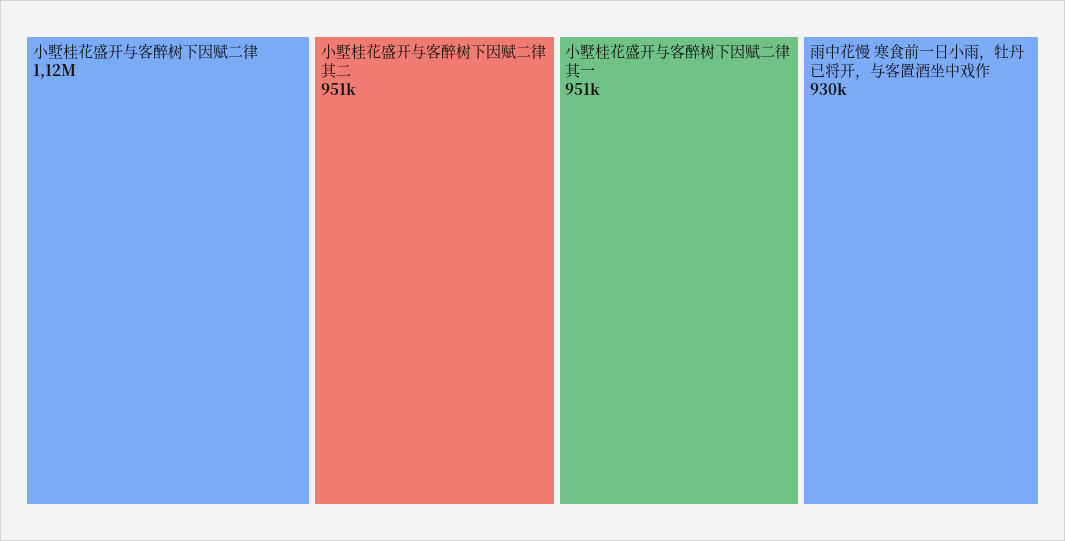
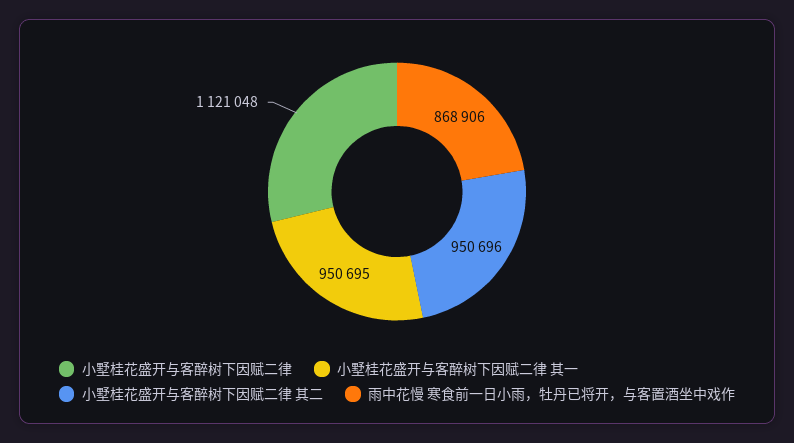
雨中花慢 寒食前一日小雨，牡丹已将开，与客置酒坐中戏作: 930000 -> 868906

